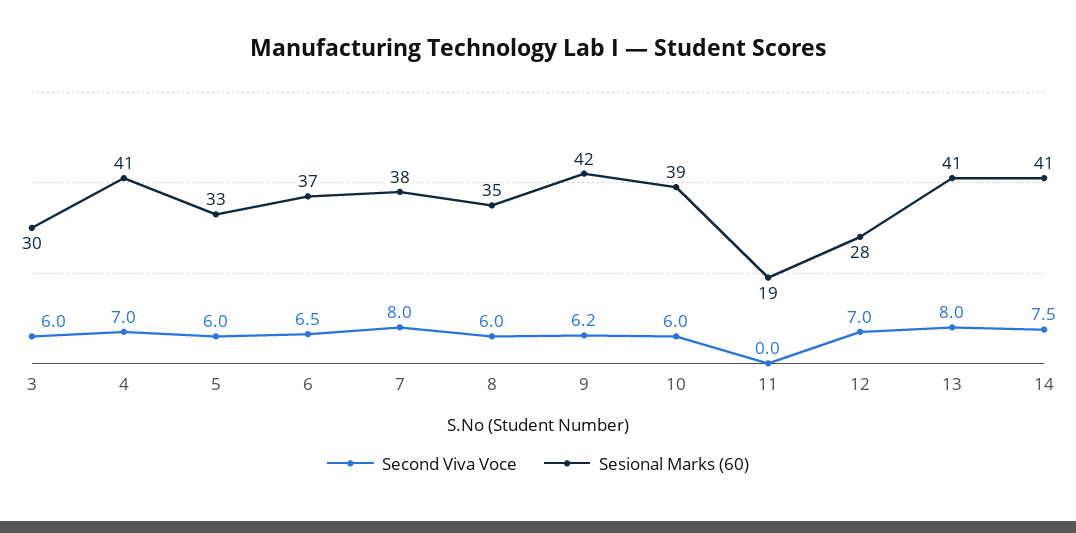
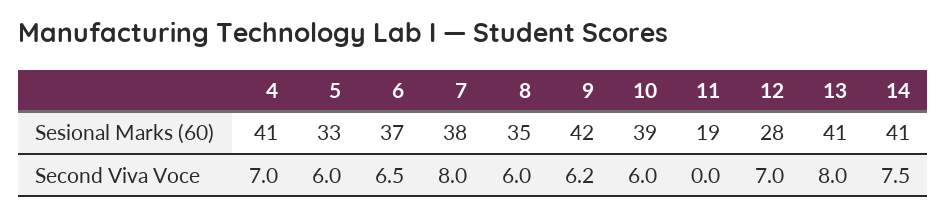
Second Viva Voce, 3: 6 -> none
Sesional Marks (60), 3: 30 -> none

